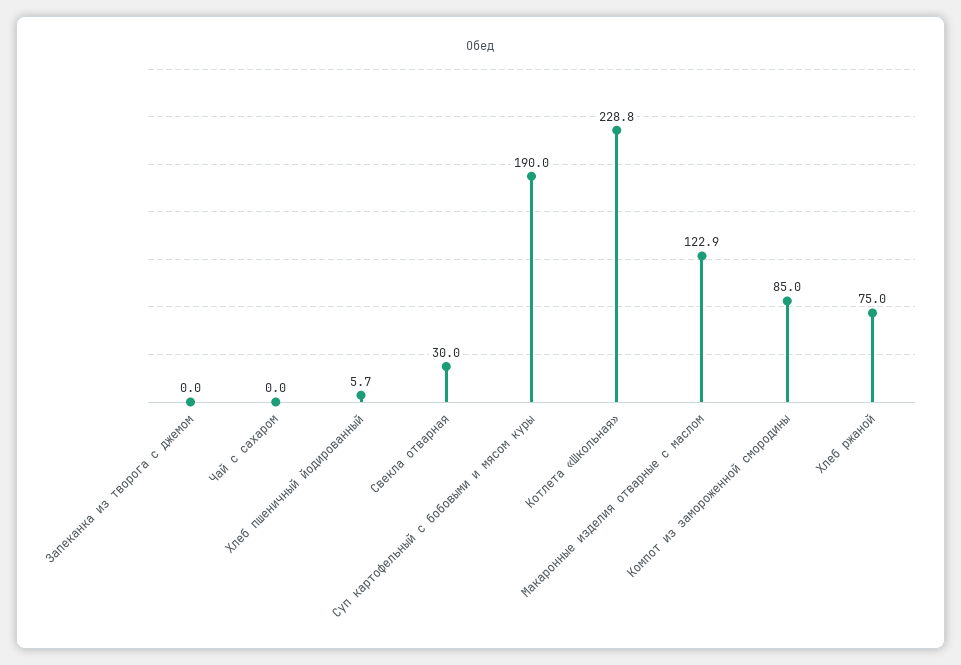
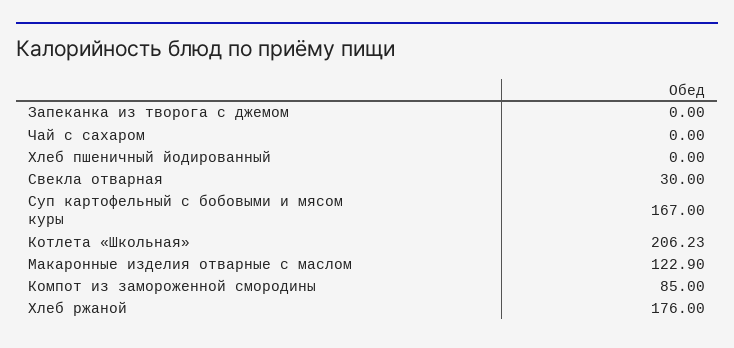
Хлеб пшеничный йодированный: 5.7 -> 0
Суп картофельный с бобовыми и мясом куры: 190 -> 167
Котлета «Школьная»: 228.8 -> 206.23
Хлеб ржаной: 75 -> 176

